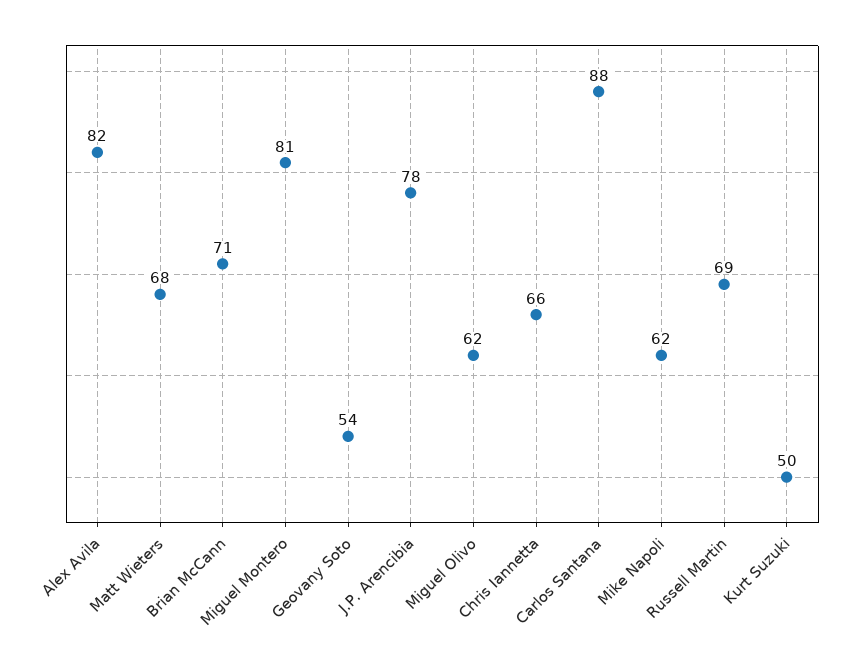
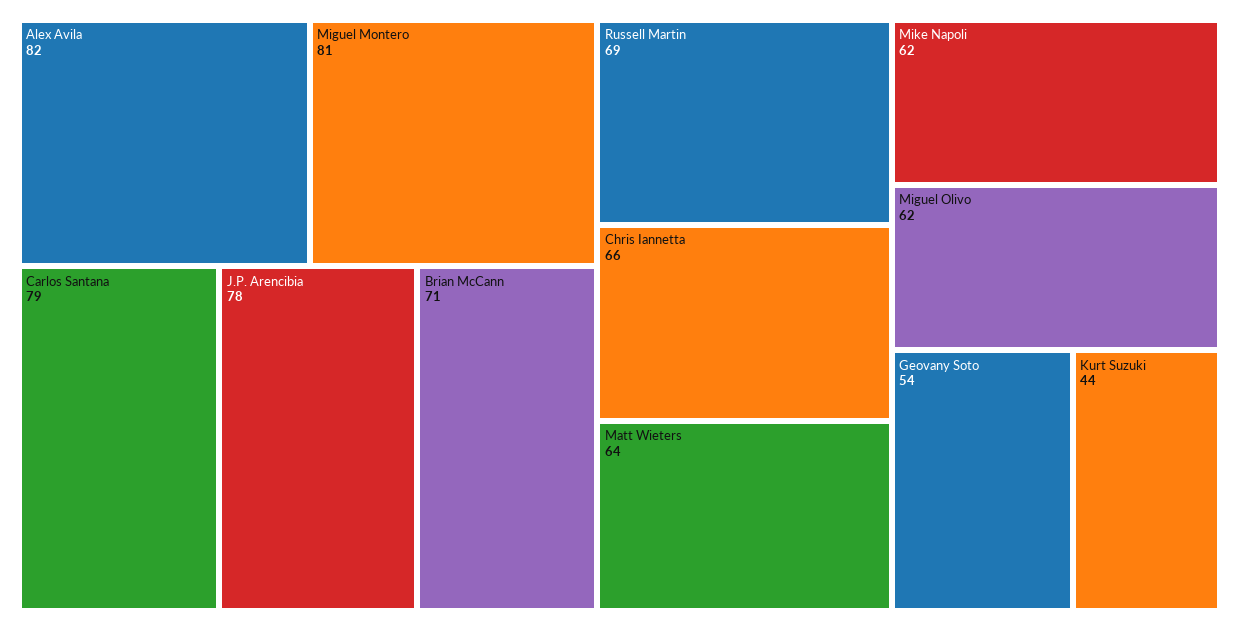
Matt Wieters: 68 -> 64
Carlos Santana: 88 -> 79
Kurt Suzuki: 50 -> 44

